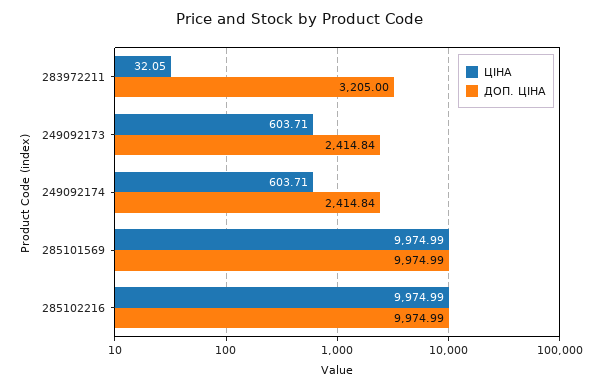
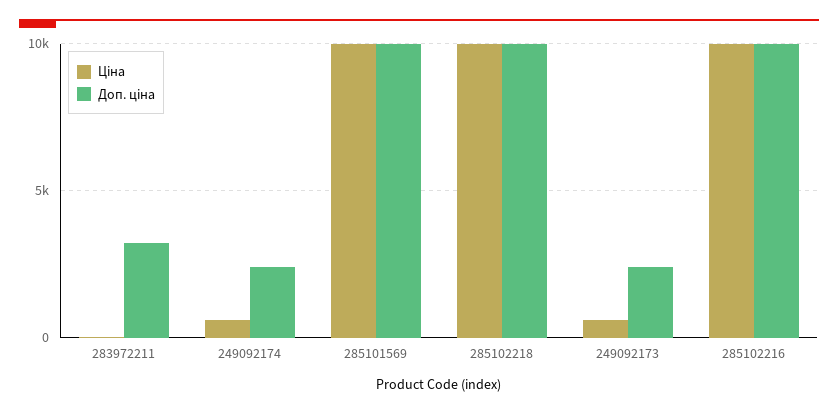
ЦІНА, 285102218: none -> 10000
ДОП. ЦІНА, 285102218: none -> 10000

